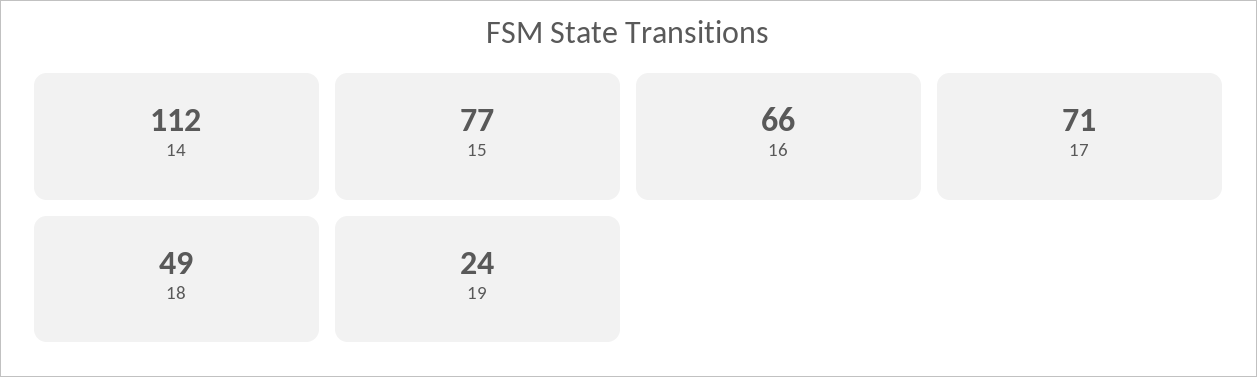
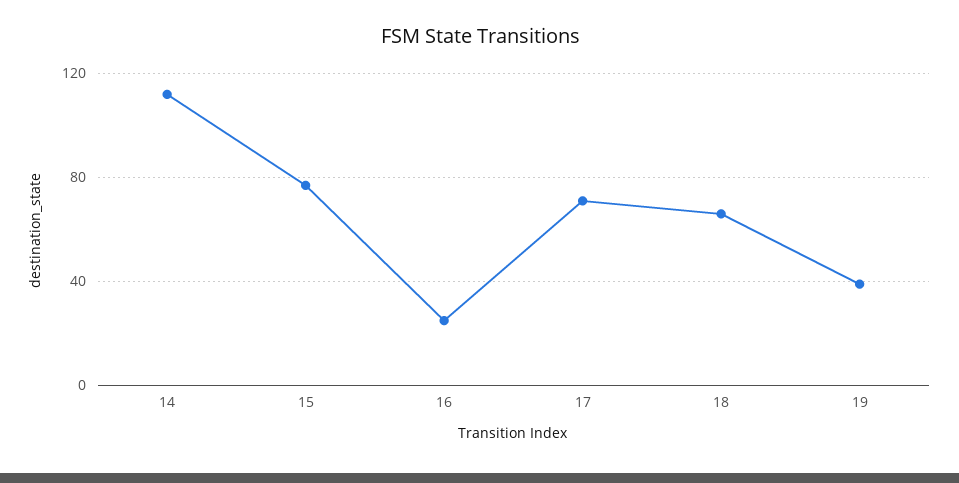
16: 66 -> 25
18: 49 -> 65
19: 24 -> 40

